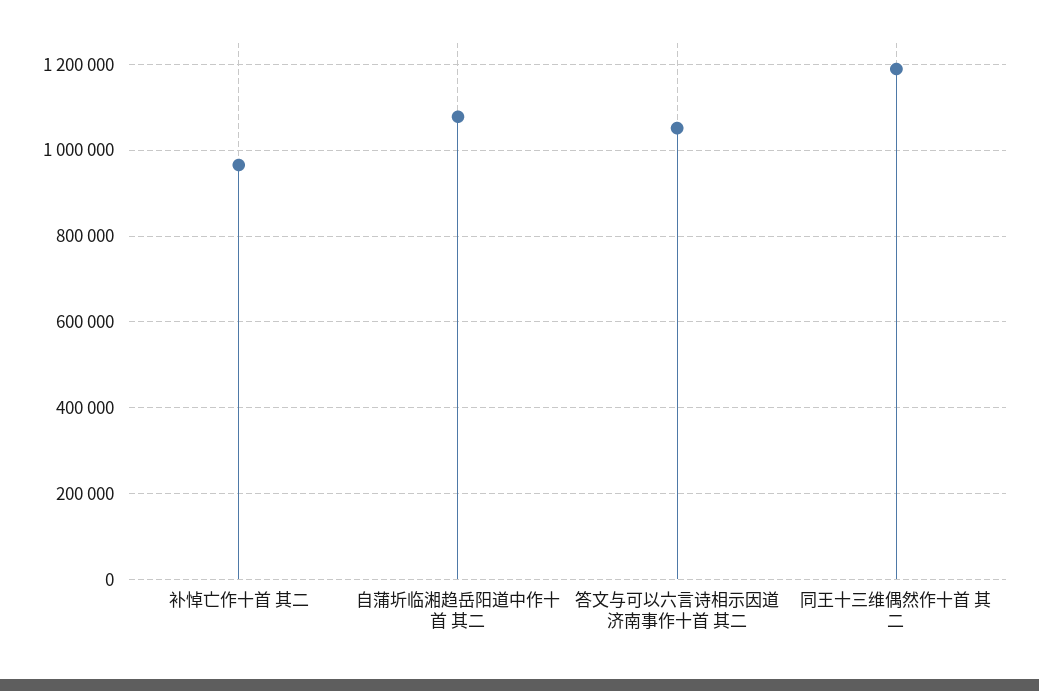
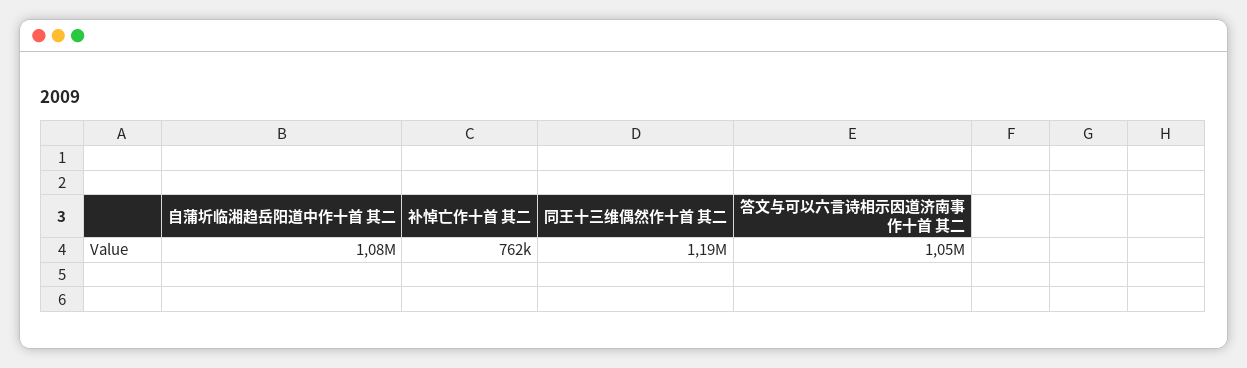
补悼亡作十首 其二: 960000 -> 762000

